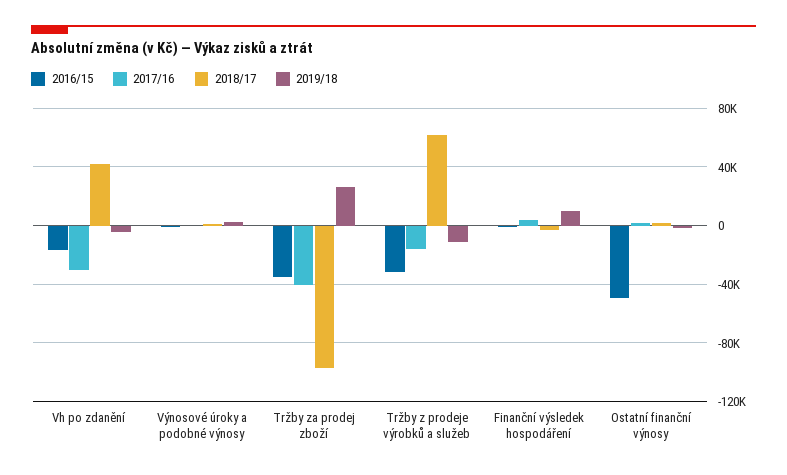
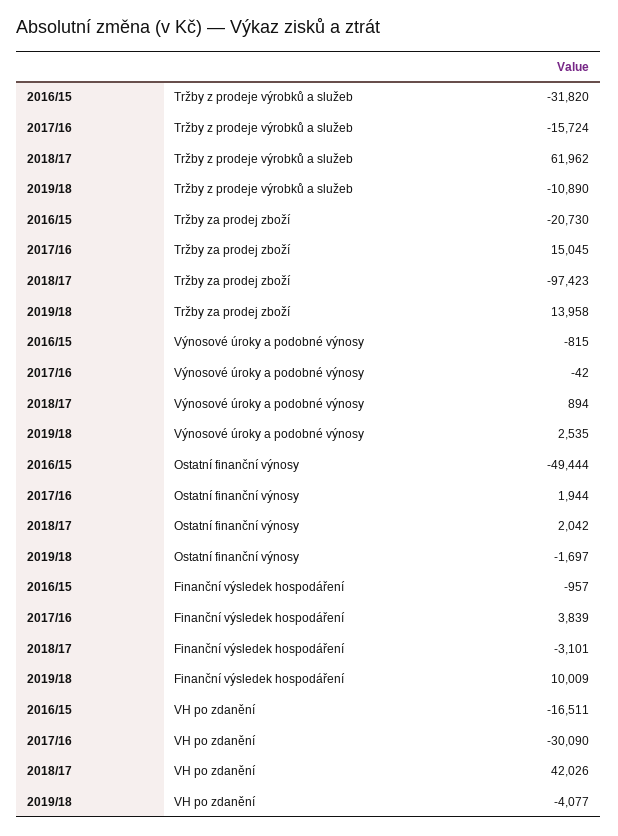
2016/15, Tržby za prodej zboží: -35000 -> -20730
2017/16, Tržby za prodej zboží: -40000 -> 15045
2019/18, Tržby za prodej zboží: 25000 -> 13958

